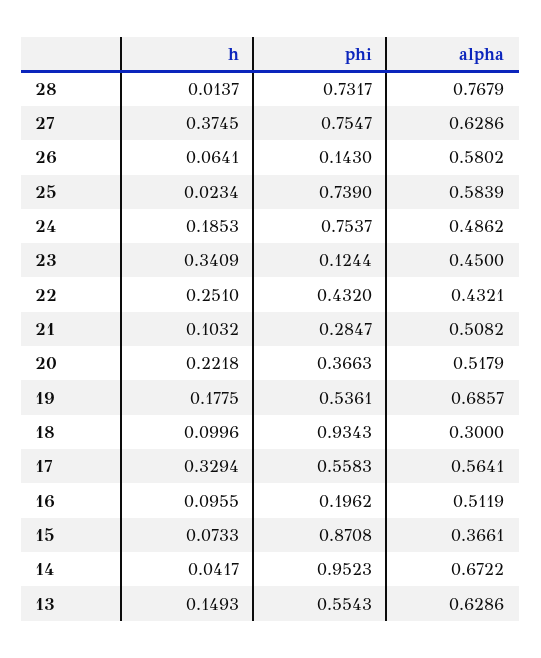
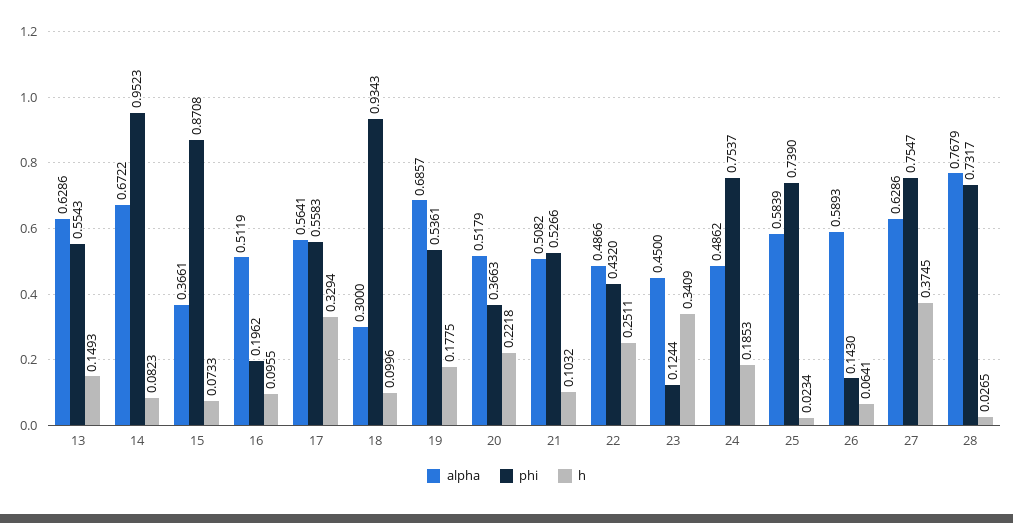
h, 28: 0.0137 -> 0.0265
alpha, 26: 0.5802 -> 0.5893
h, 22: 0.251 -> 0.2511
alpha, 22: 0.4321 -> 0.4866
phi, 21: 0.2847 -> 0.5266
h, 14: 0.0417 -> 0.0823

